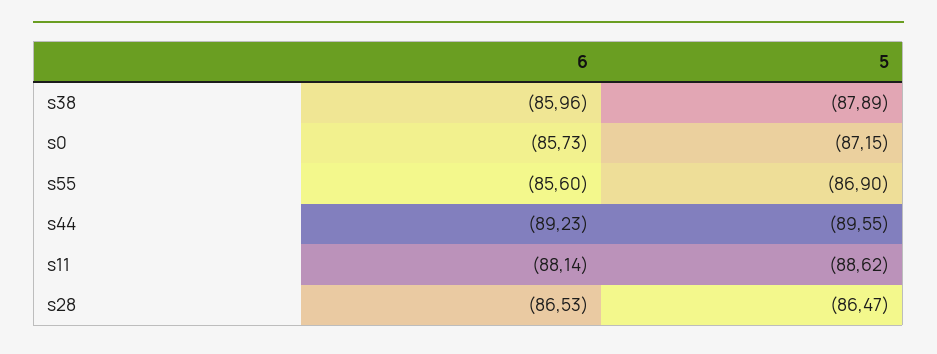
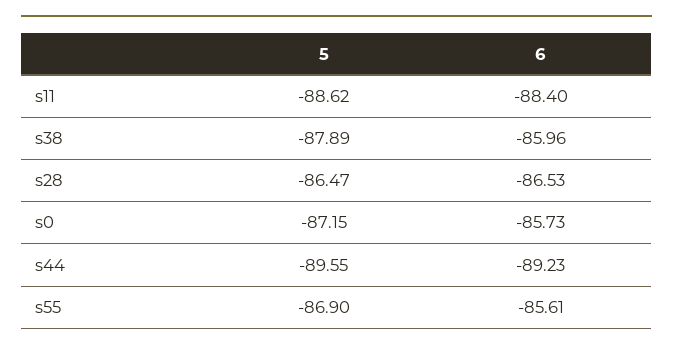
6, s55: -85.6 -> -85.61
6, s11: -88.14 -> -88.4

